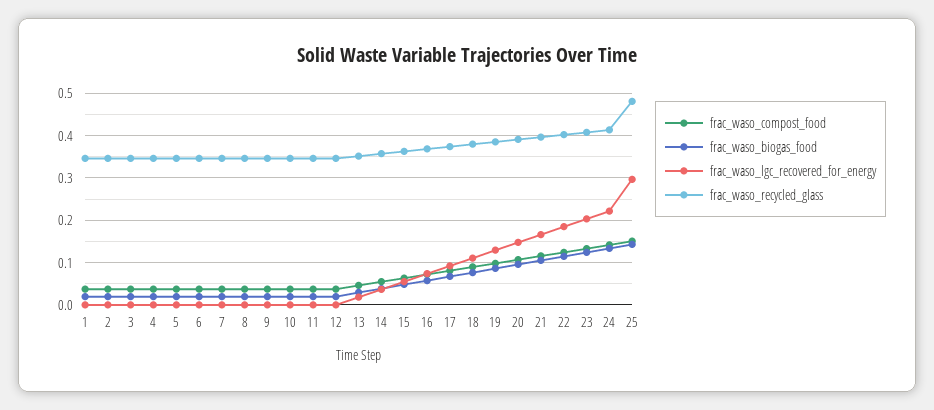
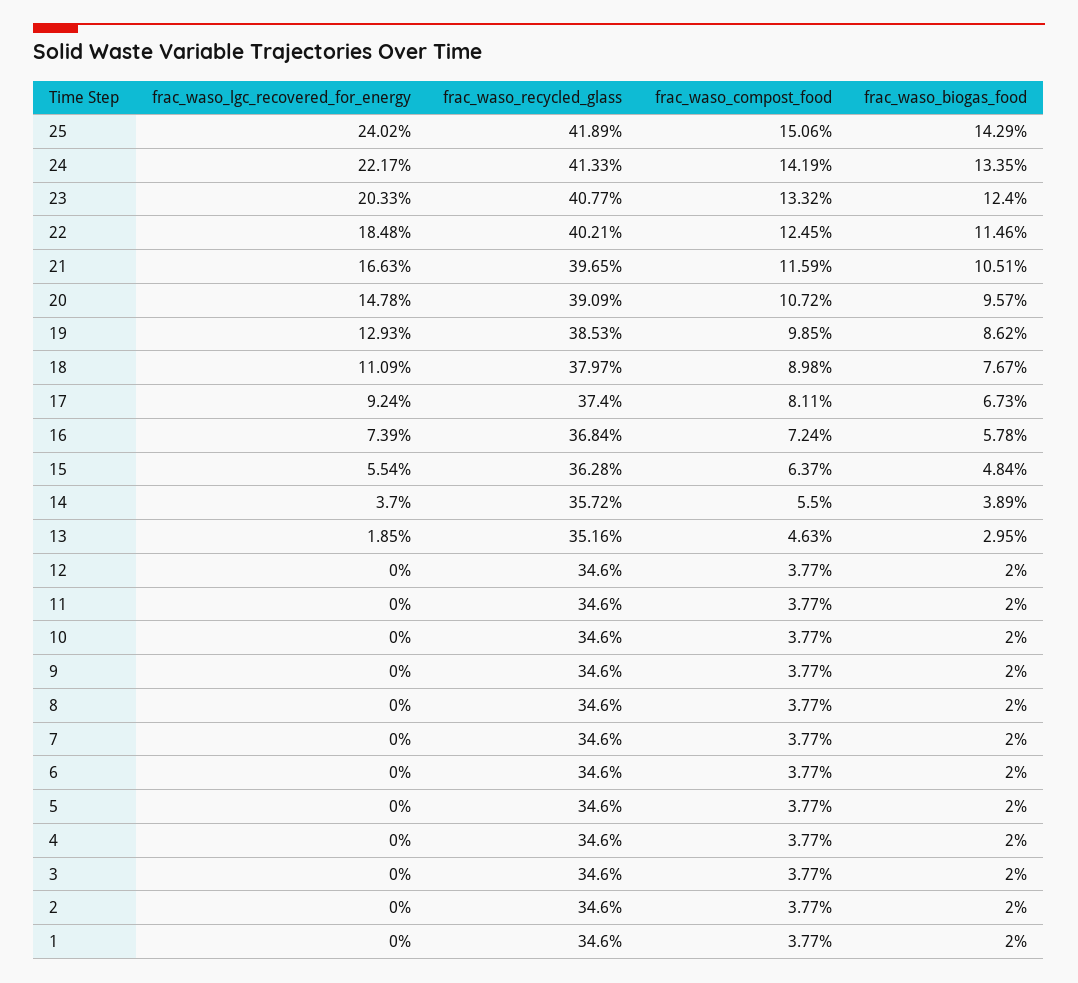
frac_waso_lgc_recovered_for_energy, 25: 0.3 -> 0.2402
frac_waso_recycled_glass, 25: 0.48 -> 0.4189

